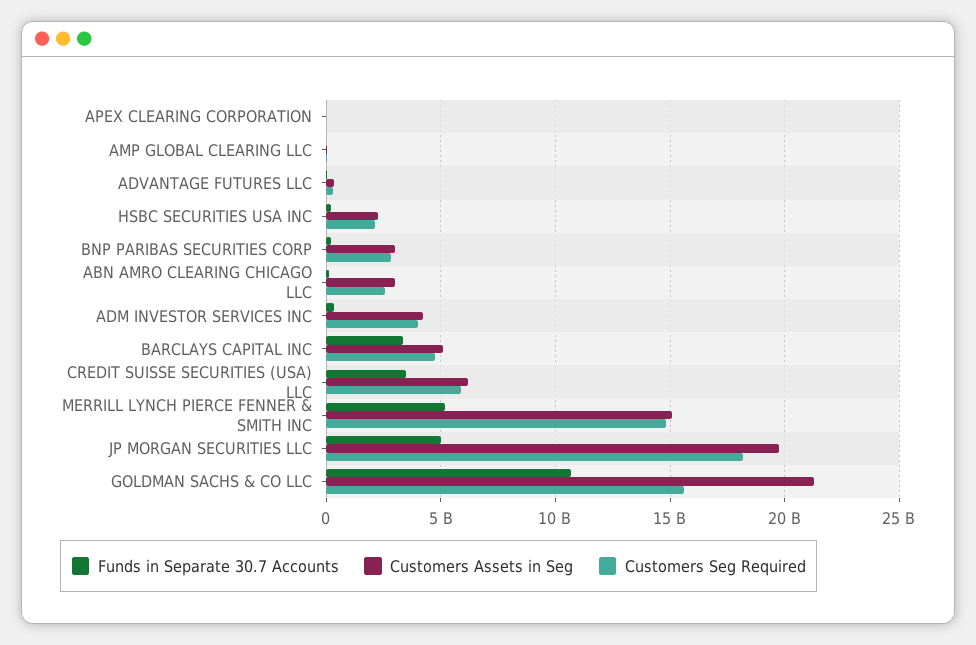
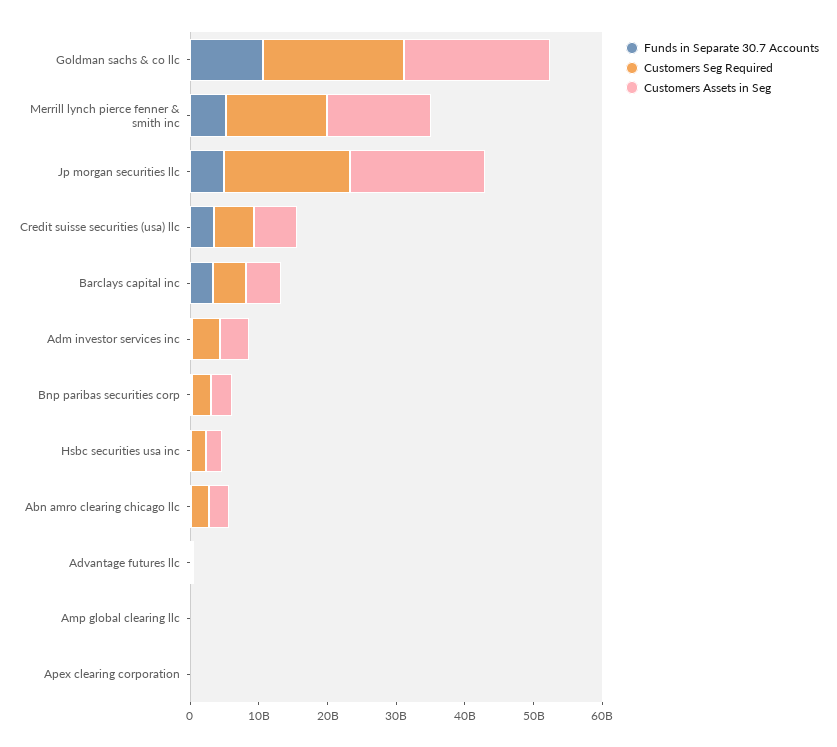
Customers Seg Required, GOLDMAN SACHS & CO LLC: 15500000000 -> 20000000000

